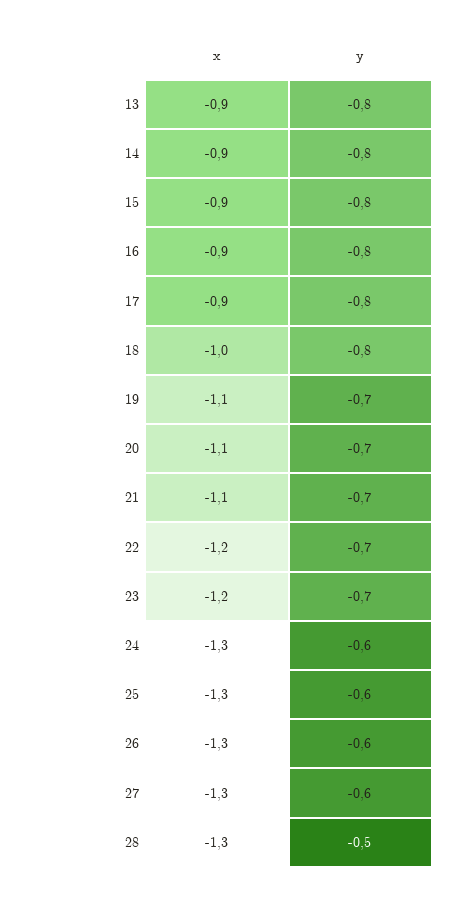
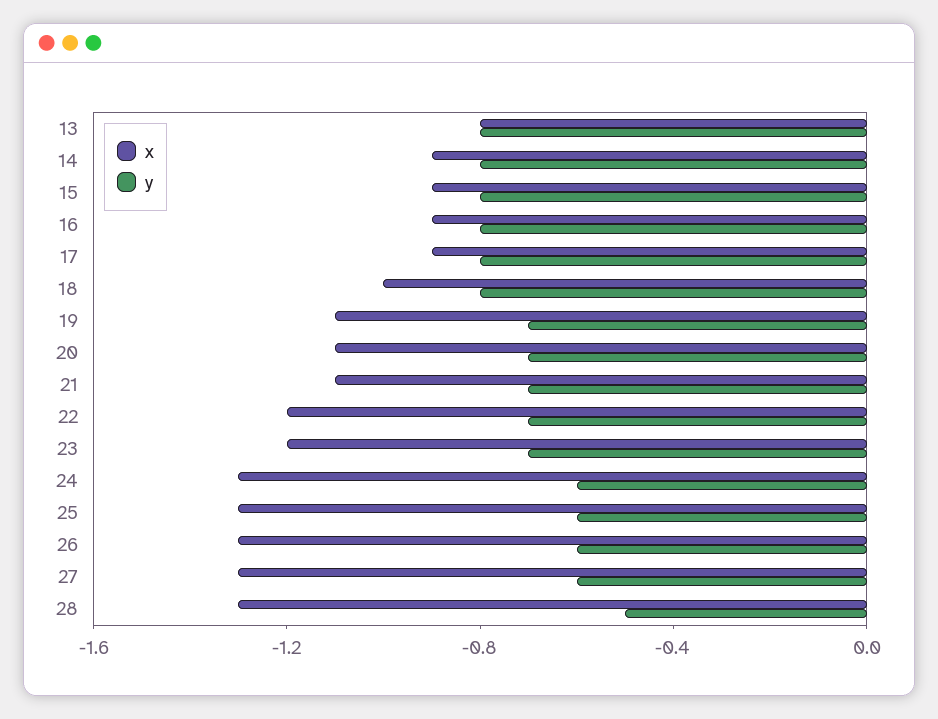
x, 13: -0.9 -> -0.8

